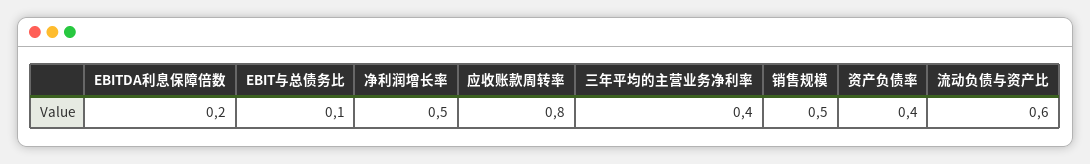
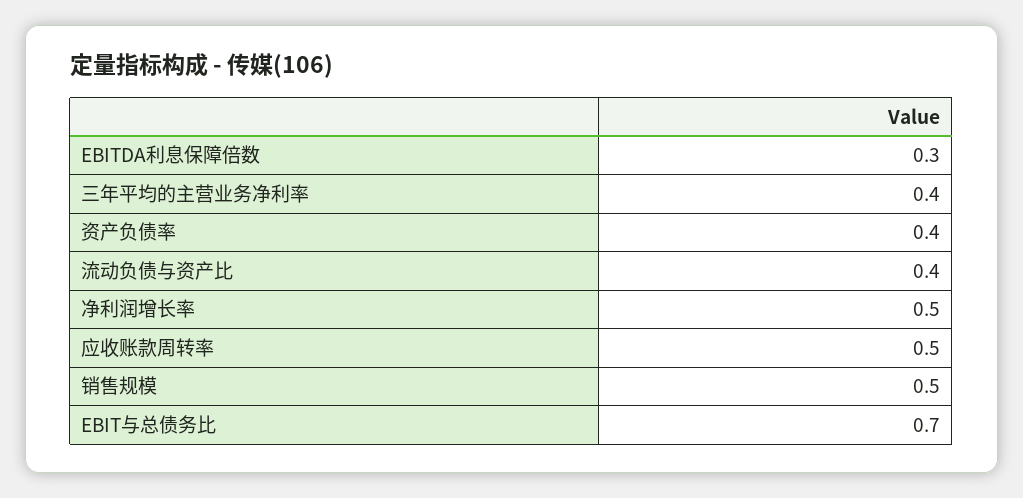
EBITDA利息保障倍数: 0.2 -> 0.3
EBIT与总债务比: 0.1 -> 0.7
应收账款周转率: 0.8 -> 0.5
流动负债与资产比: 0.6 -> 0.4

